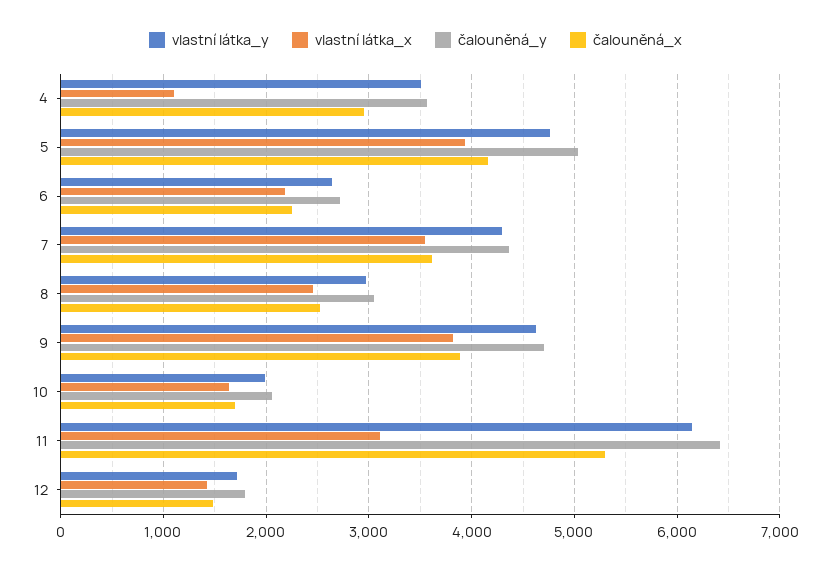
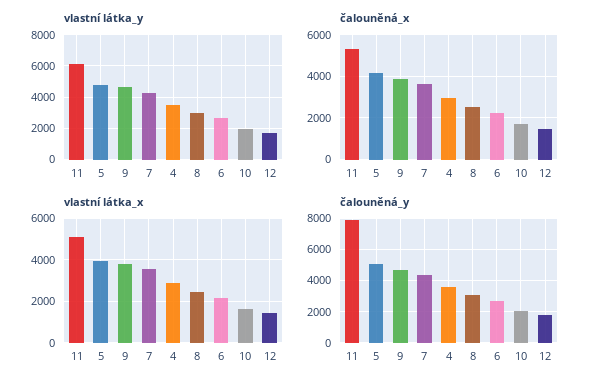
vlastní látka_x, 4: 1100 -> 3000
vlastní látka_x, 11: 3100 -> 5000
čalouněná_y, 11: 6400 -> 8000

